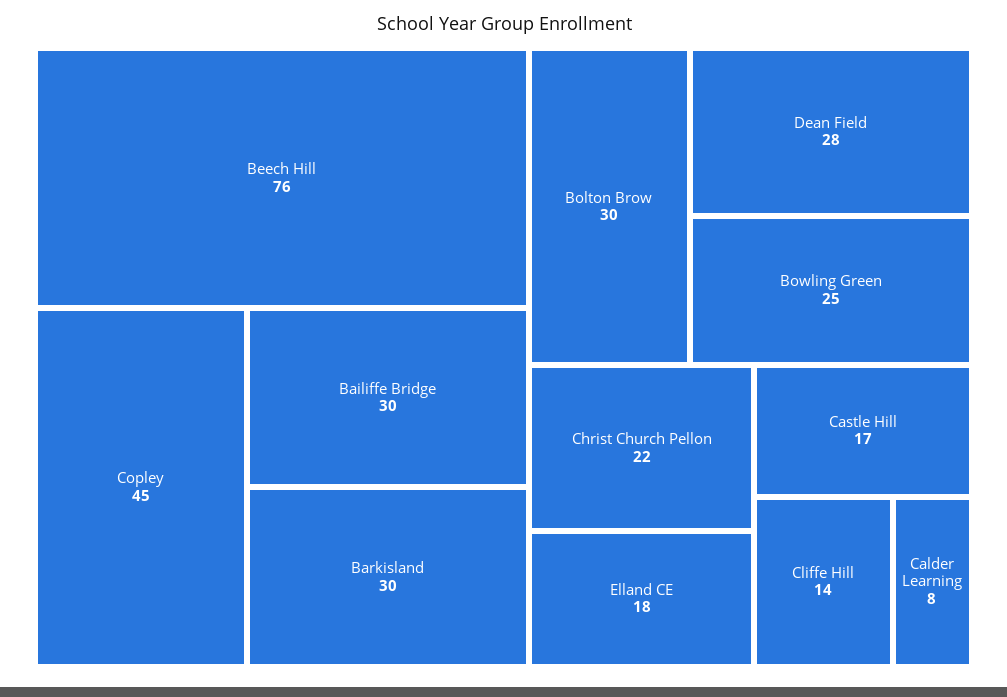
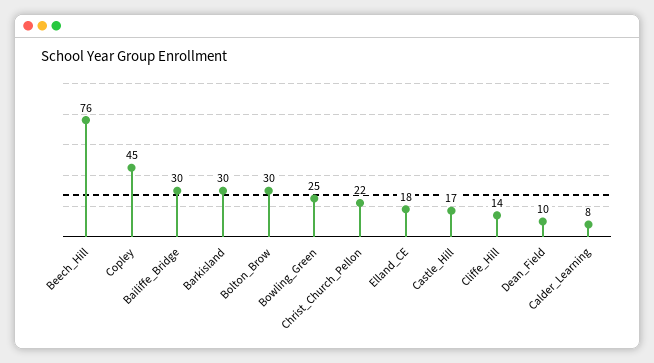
Dean Field: 28 -> 10

